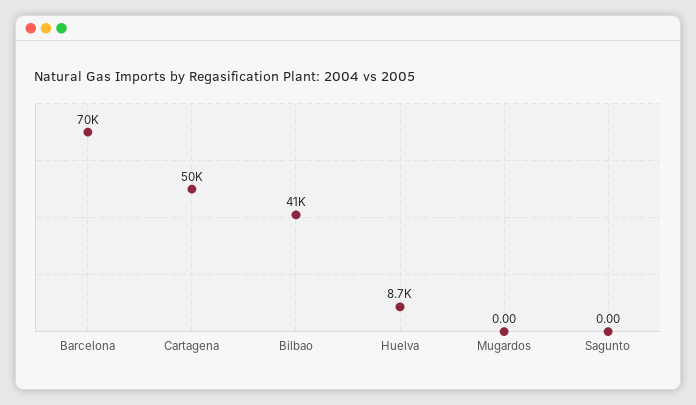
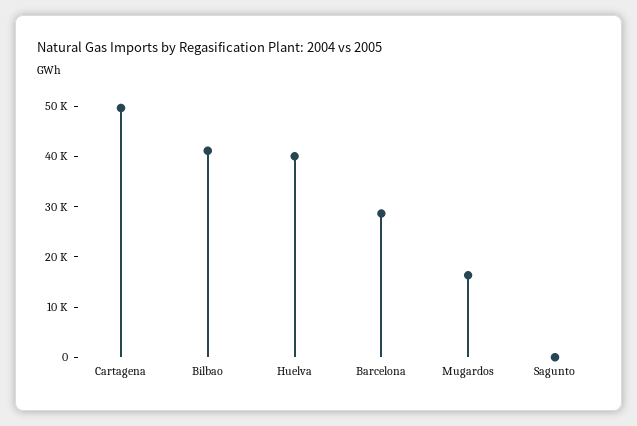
Barcelona: 70000 -> 28000
Huelva: 8700 -> 40000
Mugardos: 0 -> 16000

